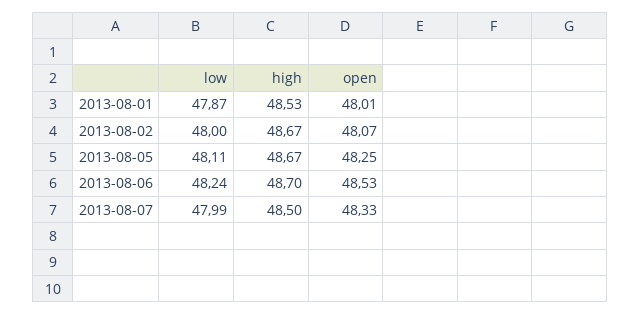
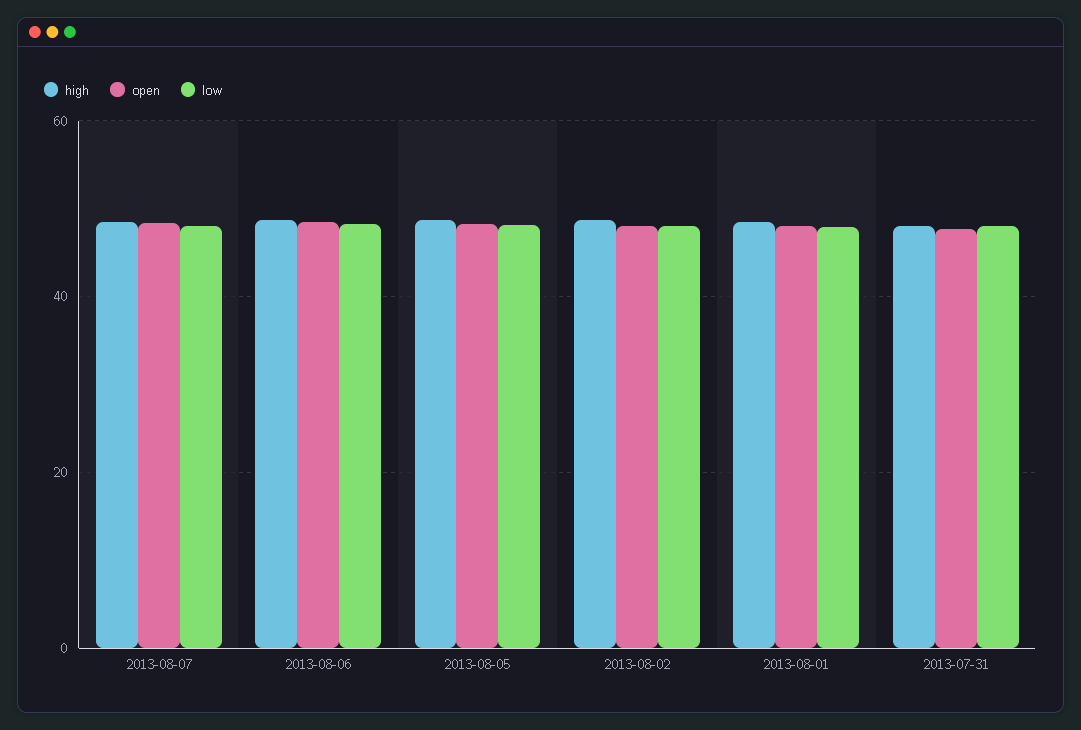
high, 2013-07-31: none -> 48
open, 2013-07-31: none -> 48
low, 2013-07-31: none -> 48

